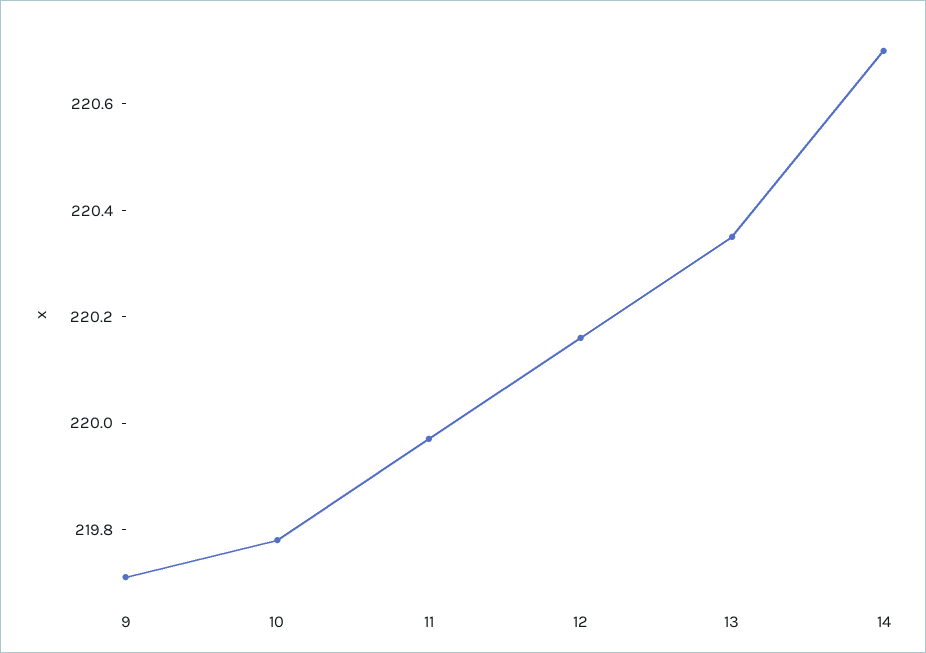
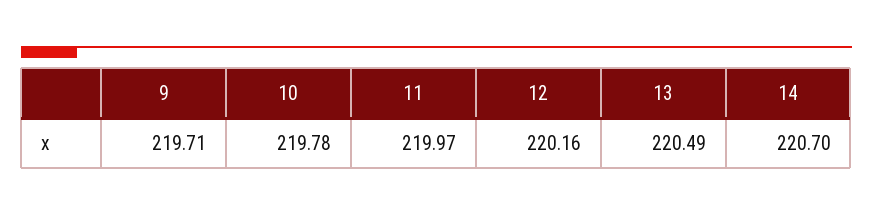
13: 220.35 -> 220.49

